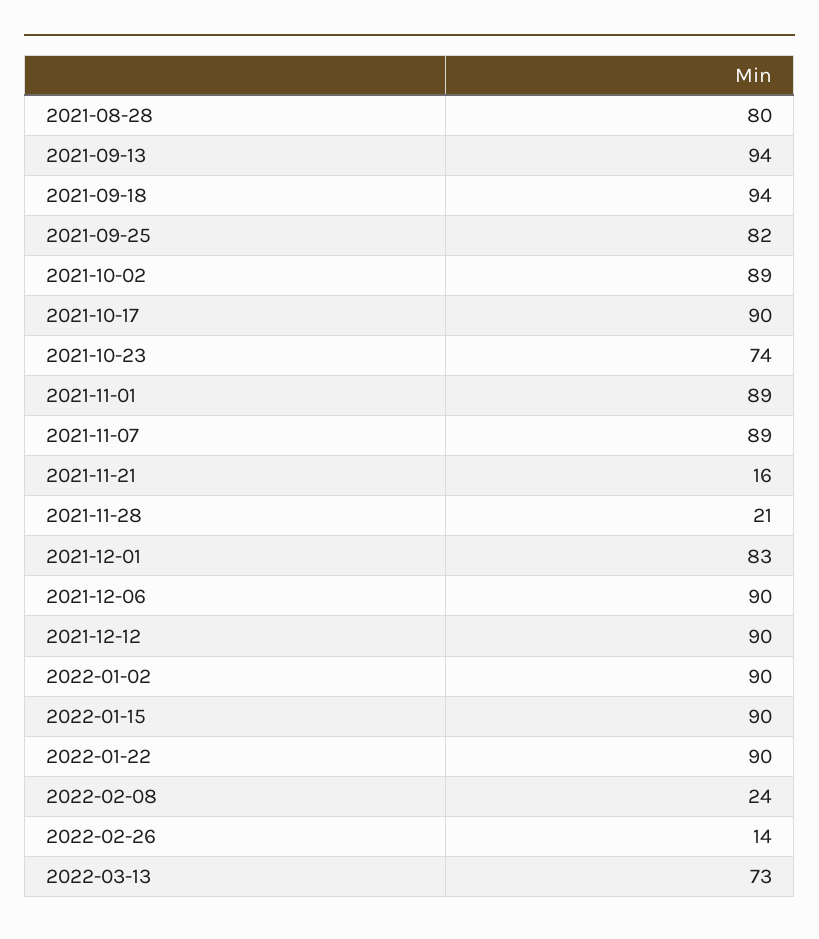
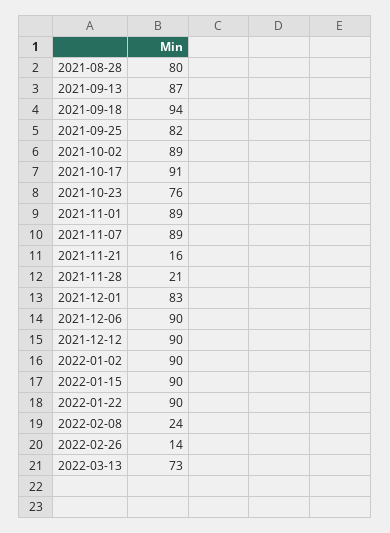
2021-09-13: 94 -> 87
2021-10-17: 90 -> 91
2021-10-23: 74 -> 76

